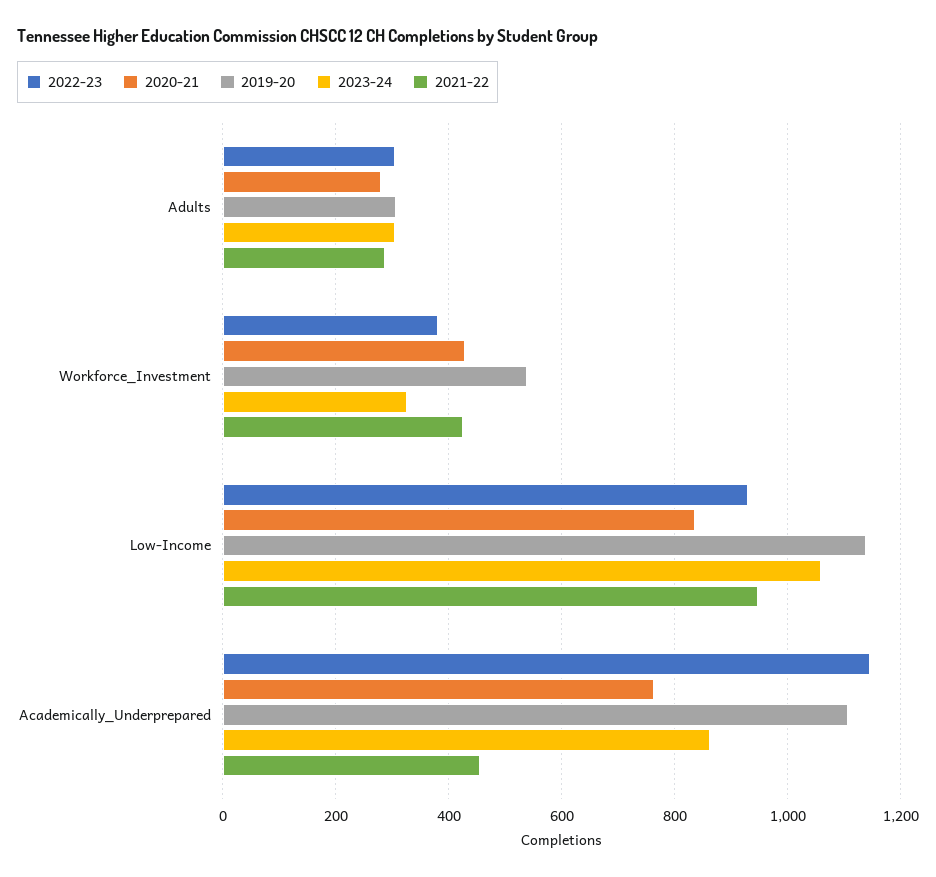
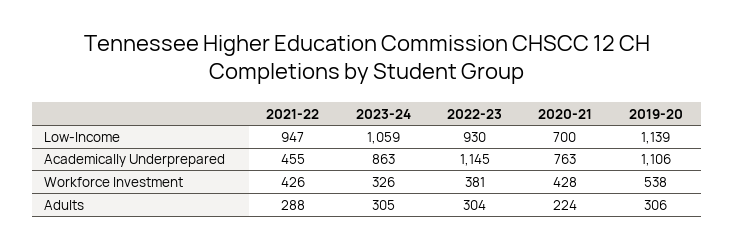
2020-21, Adults: 280 -> 224
2020-21, Low-Income: 840 -> 700

